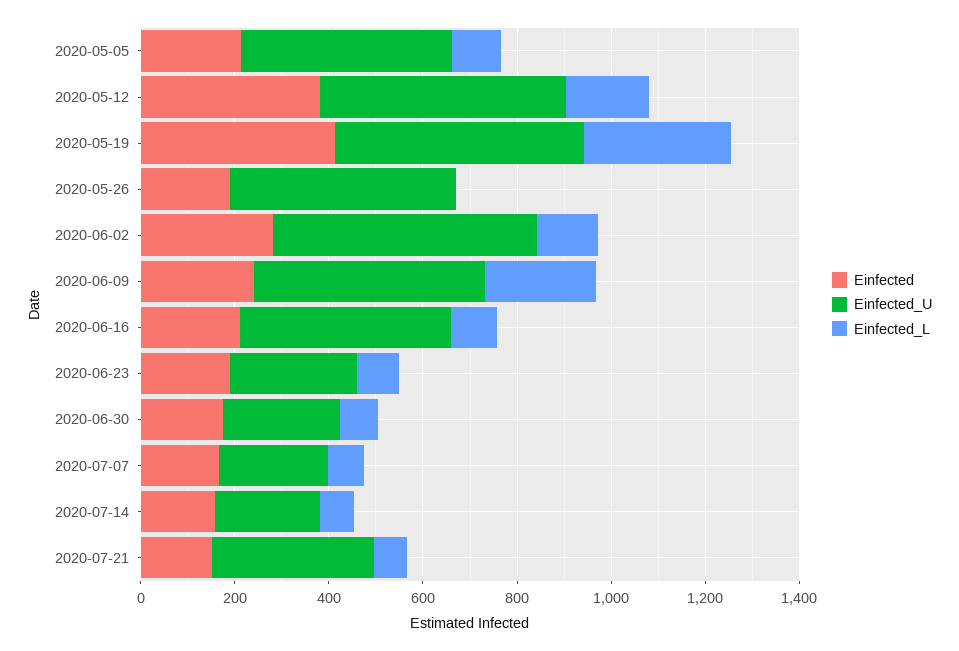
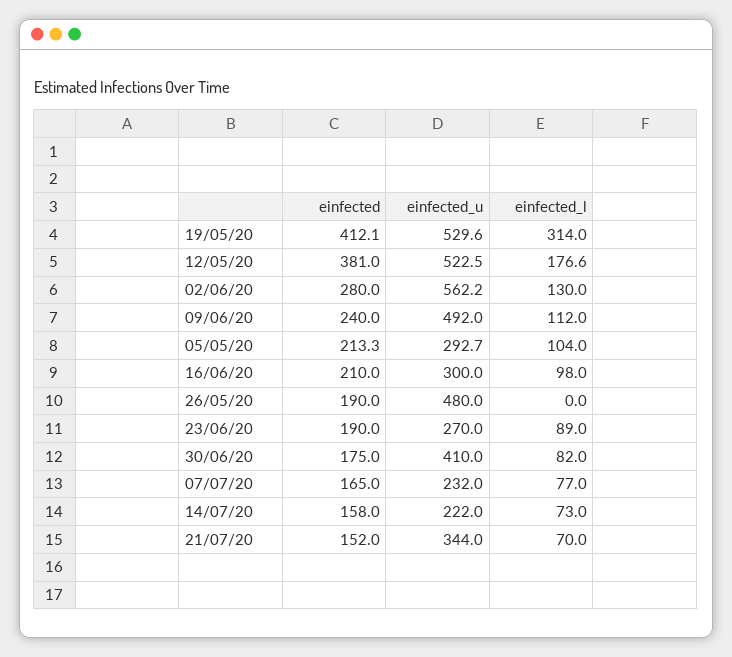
Einfected_U, 2020-05-05: 450 -> 292.7
Einfected_L, 2020-06-09: 250 -> 112
Einfected_U, 2020-06-16: 450 -> 300
Einfected_U, 2020-06-30: 250 -> 410

